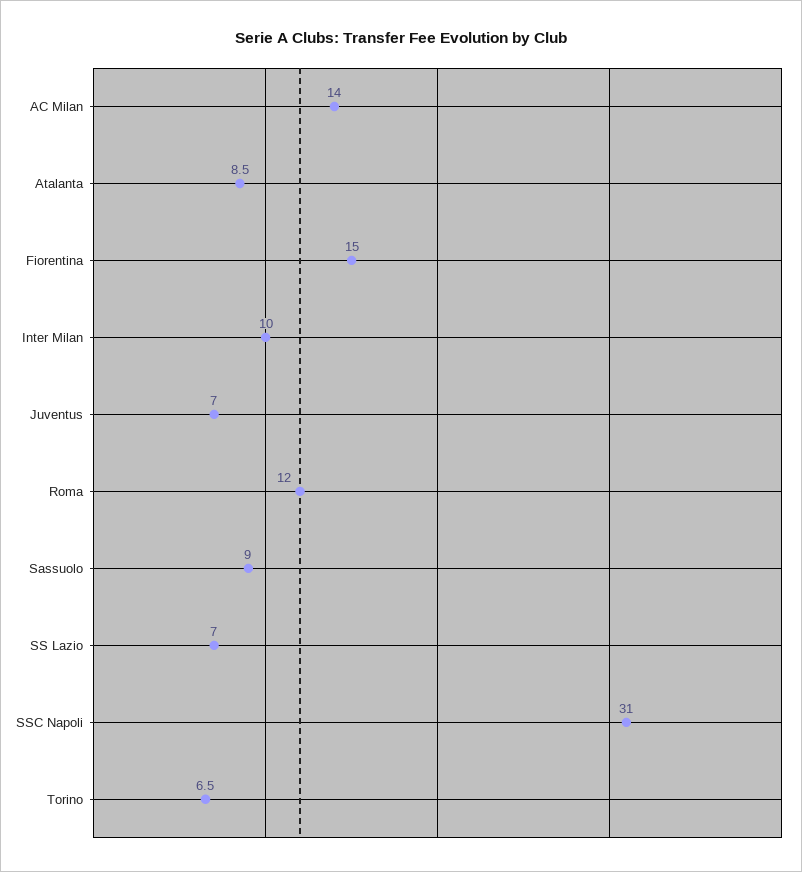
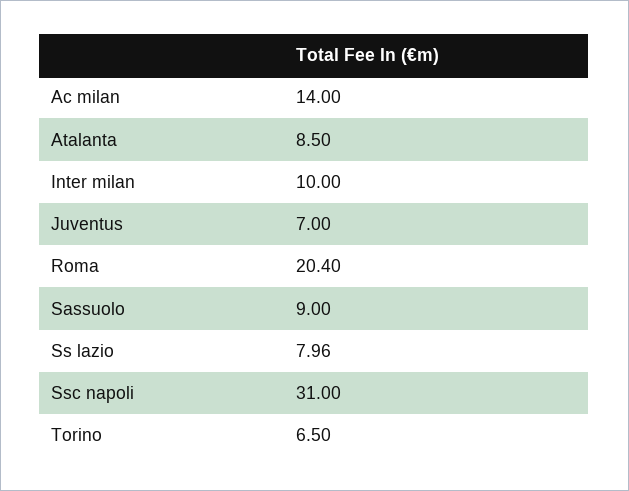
Fiorentina: 15 -> none
Roma: 12 -> 20.4
SS Lazio: 7 -> 7.96

